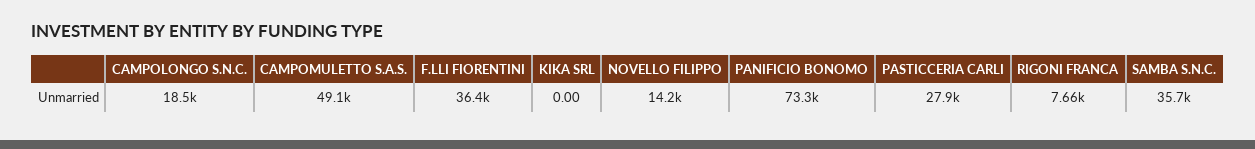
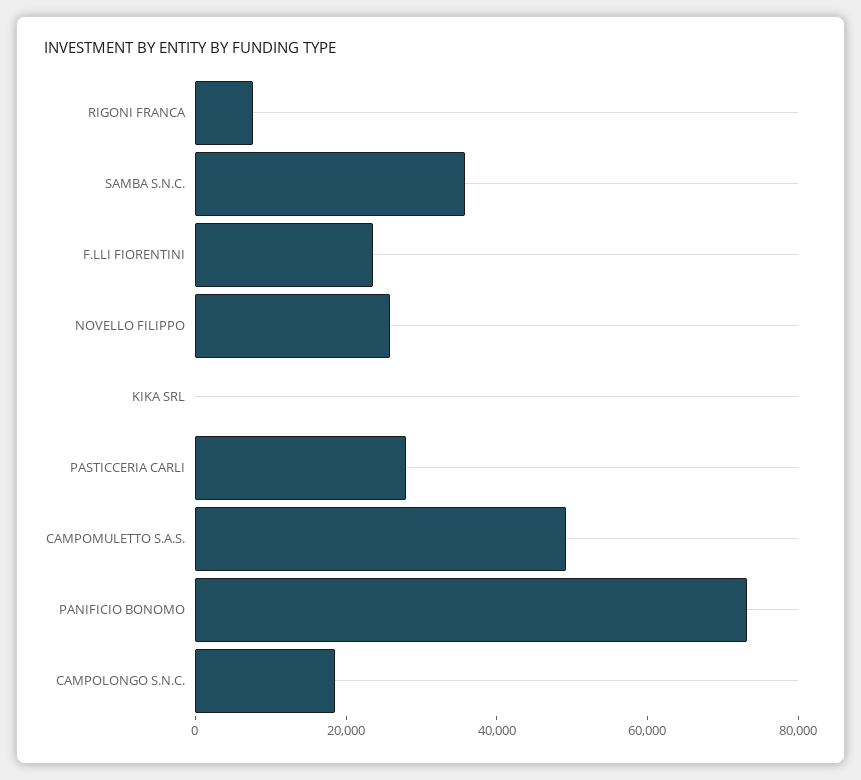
F.LLI FIORENTINI: 36400 -> 25000
NOVELLO FILIPPO: 14200 -> 25000

